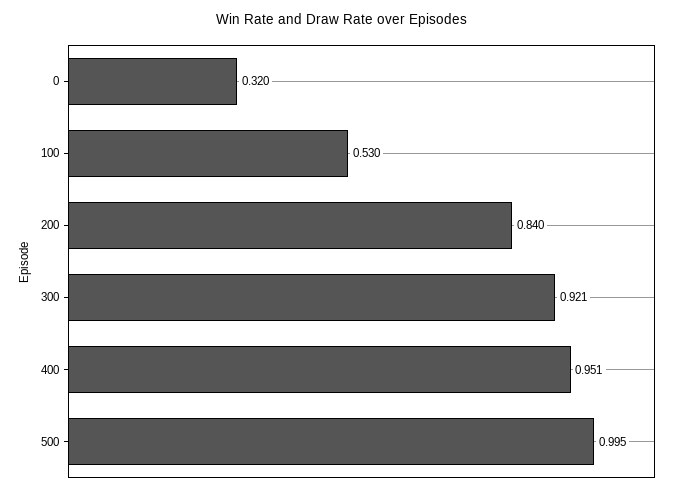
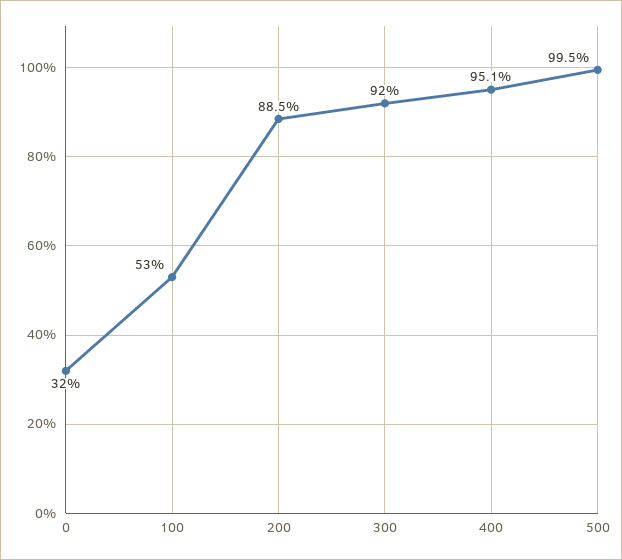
200: 0.84 -> 0.885
300: 0.921 -> 0.92

